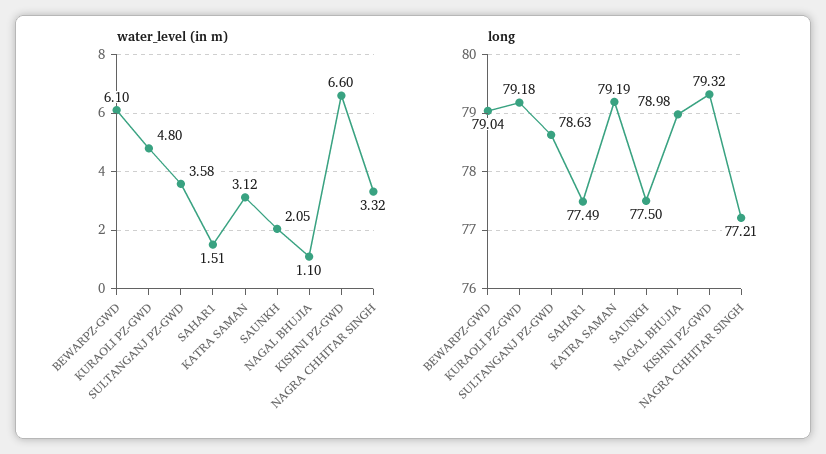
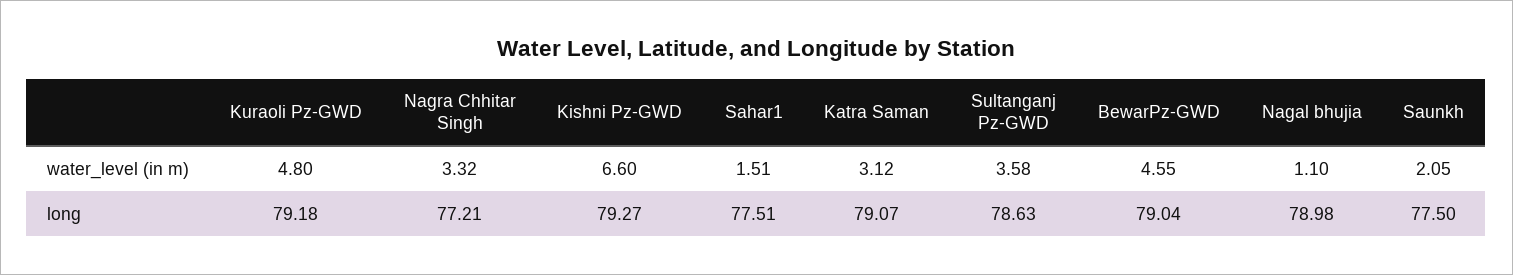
water_level (in m), BEWARPZ-GWD: 6.1 -> 4.55
long, SAHAR1: 77.49 -> 77.51
long, KATRA SAMAN: 79.19 -> 79.07
long, KISHNI PZ-GWD: 79.32 -> 79.27

